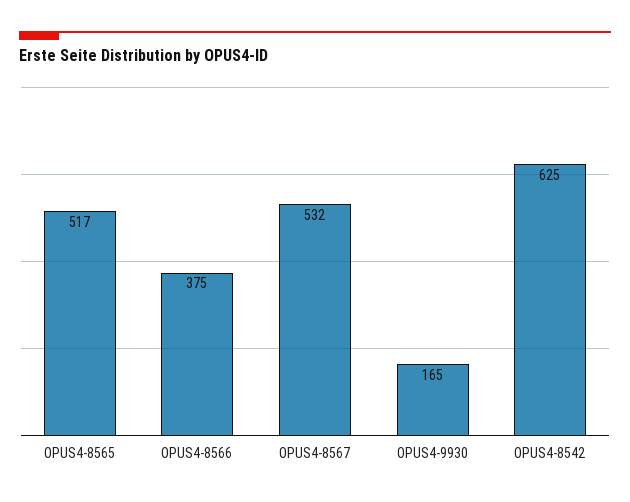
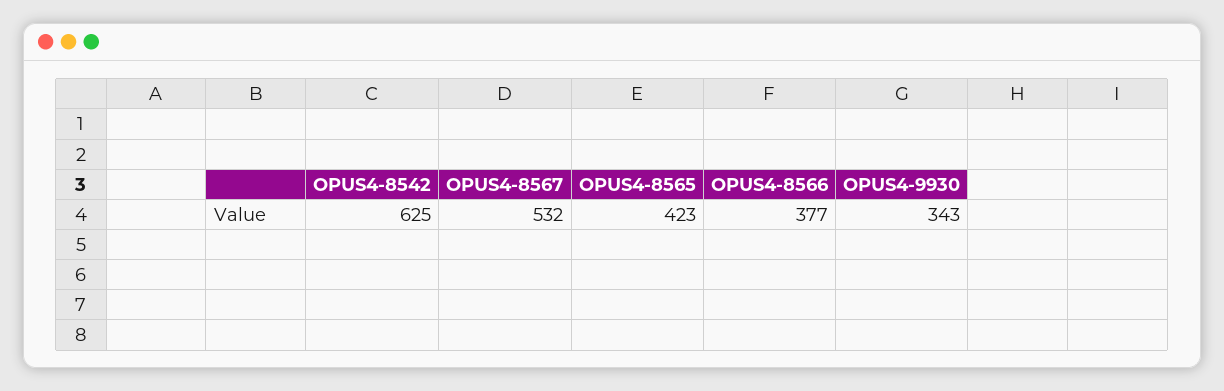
OPUS4-8565: 517 -> 423
OPUS4-8566: 375 -> 377
OPUS4-9930: 165 -> 343

